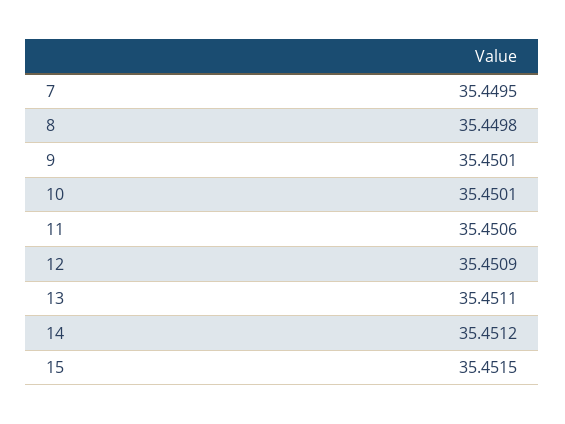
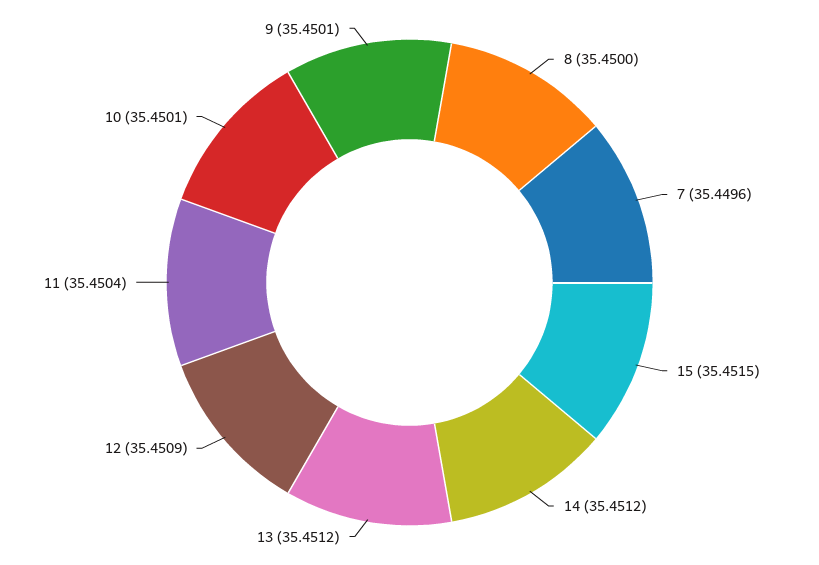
7: 35.4495 -> 35.4496
8: 35.4498 -> 35.45
11: 35.4506 -> 35.4504
13: 35.4511 -> 35.4512

